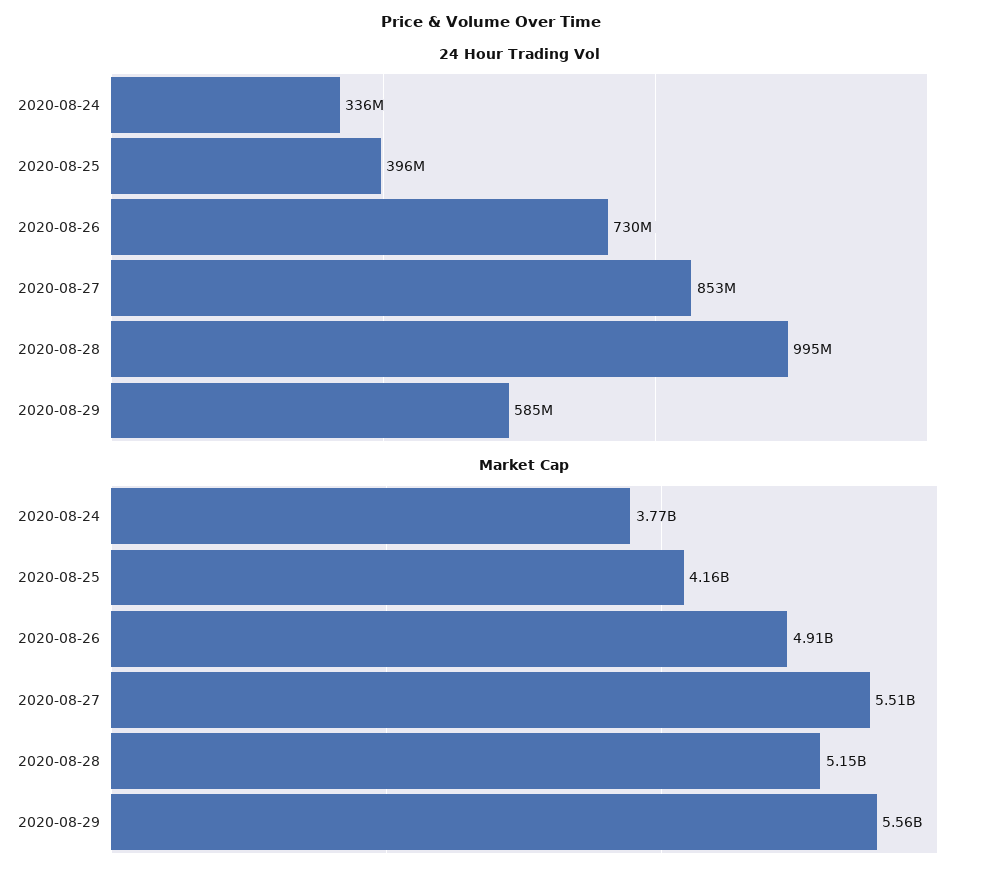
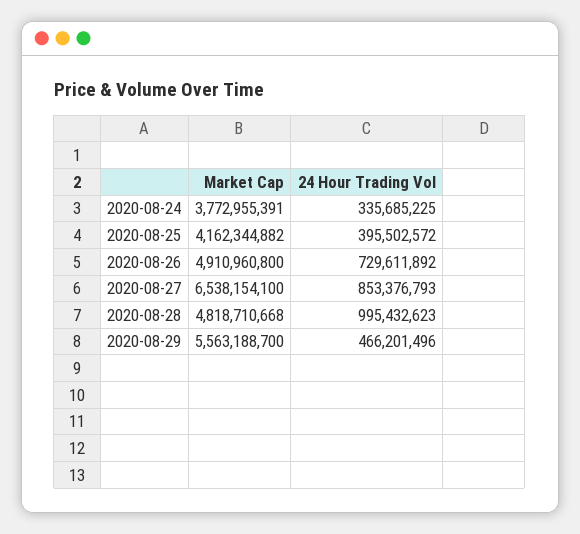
24 Hour Trading Vol, 2020-08-29: 585000000 -> 466201496
Market Cap, 2020-08-27: 5510000000 -> 6538154100
Market Cap, 2020-08-28: 5150000000 -> 4818710668

